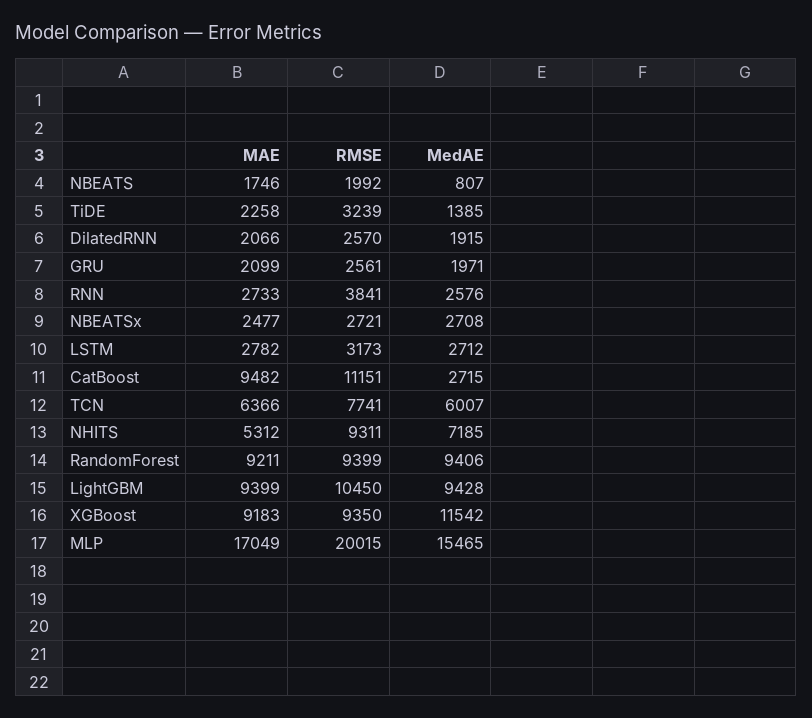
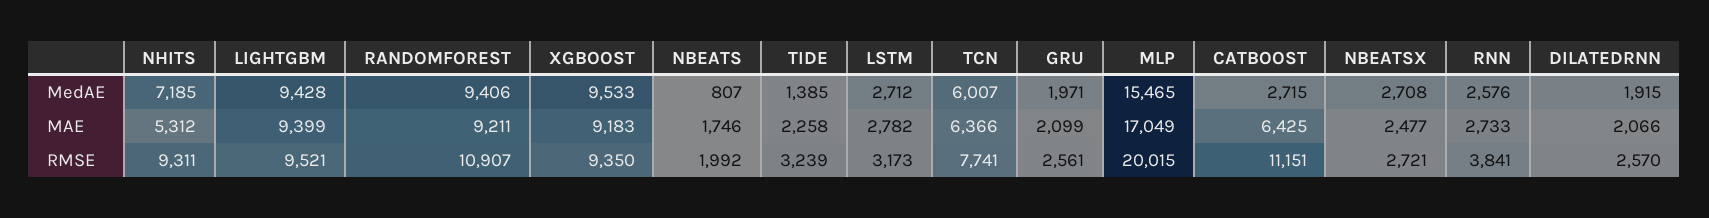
MAE, CatBoost: 9482 -> 6425
RMSE, RandomForest: 9399 -> 10907
RMSE, LightGBM: 10450 -> 9521
MedAE, XGBoost: 11542 -> 9533

